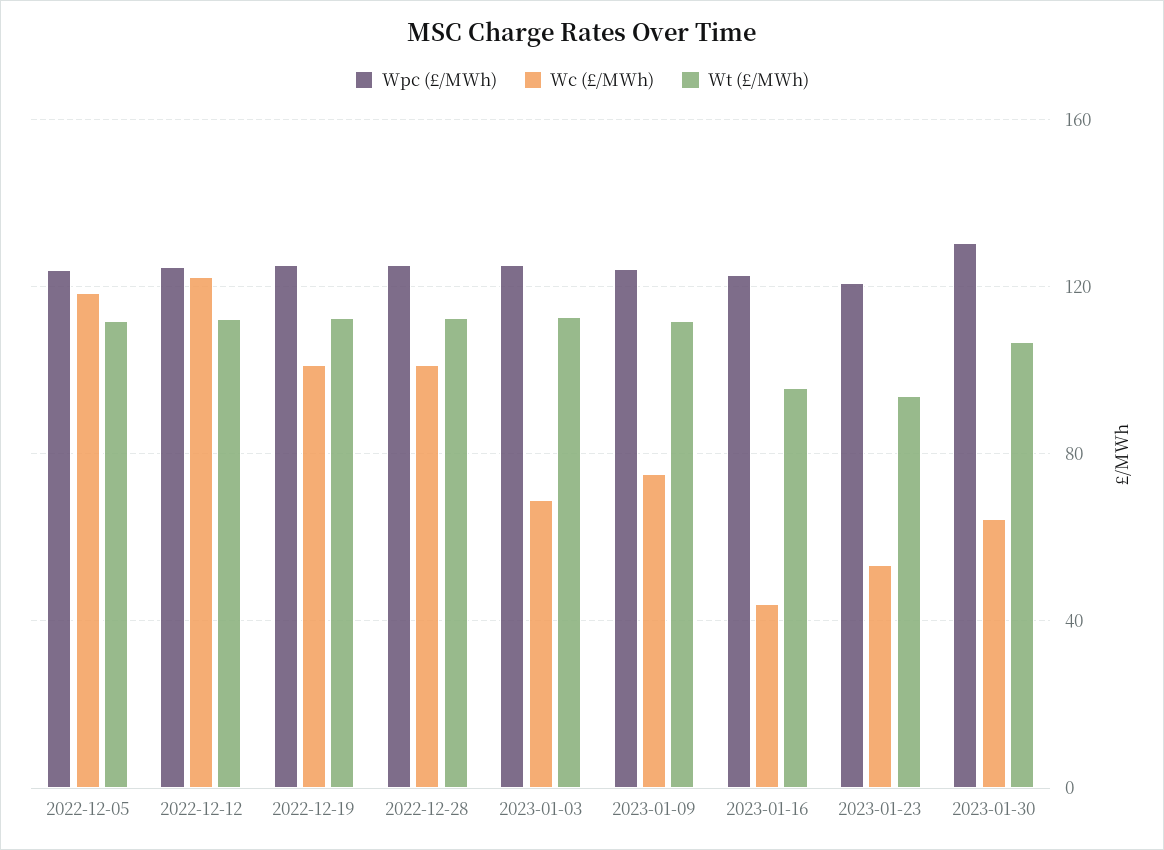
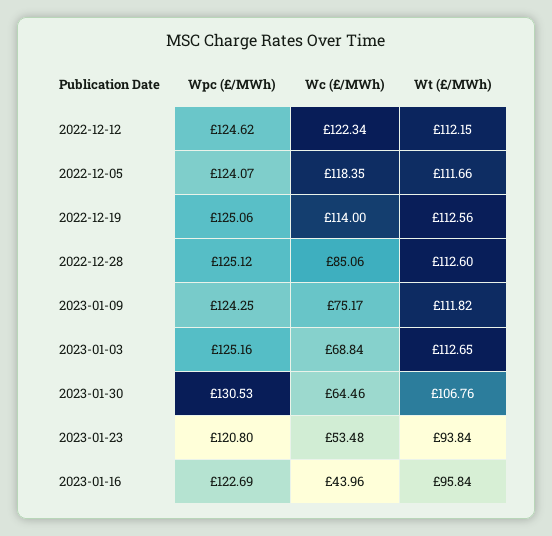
Wc (£/MWh), 2022-12-19: 100 -> 114
Wc (£/MWh), 2022-12-28: 100 -> 85.06

